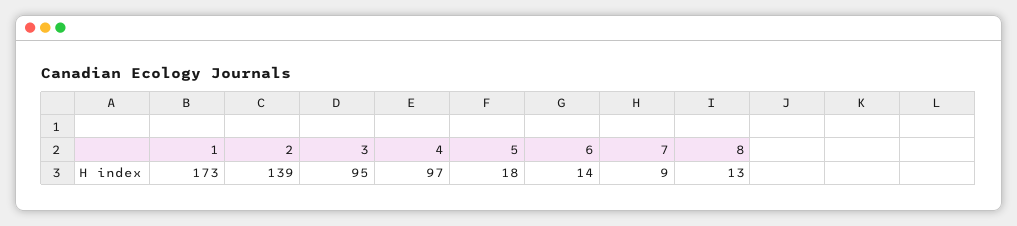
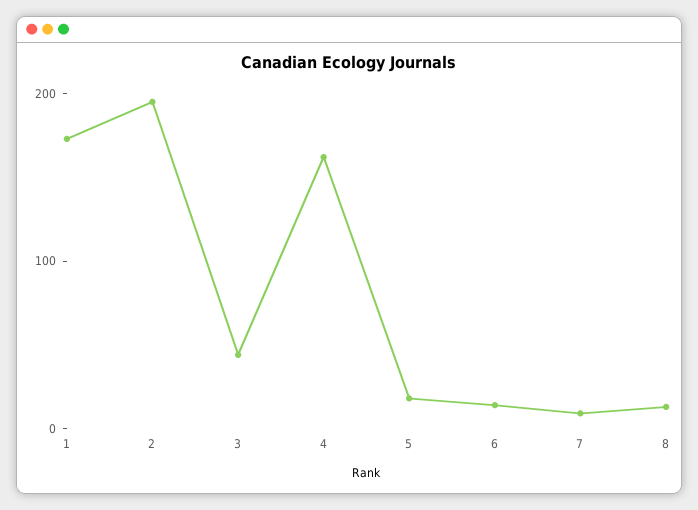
2: 139 -> 200
3: 95 -> 40
4: 97 -> 160

